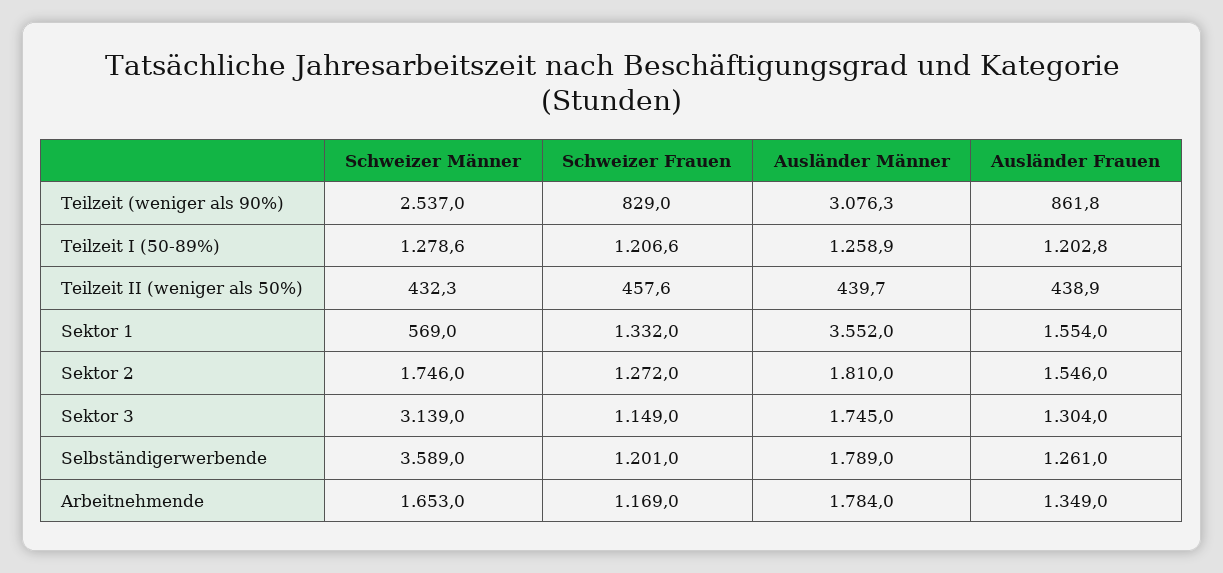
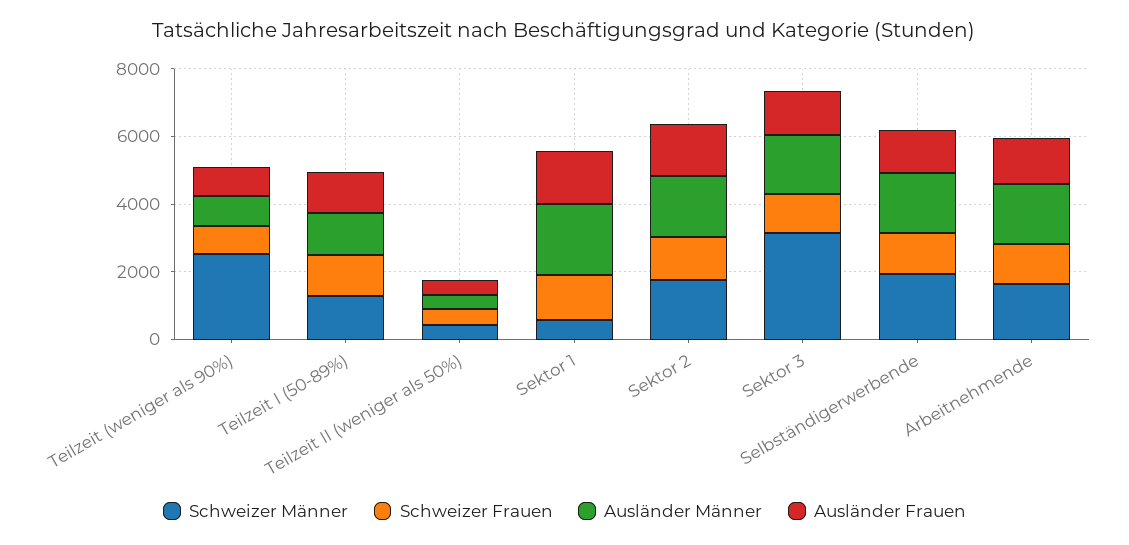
Ausländer Männer, Teilzeit (weniger als 90%): 3076.3 -> 1000
Ausländer Männer, Sektor 1: 3552 -> 2000
Schweizer Männer, Selbständigerwerbende: 3589 -> 2000

